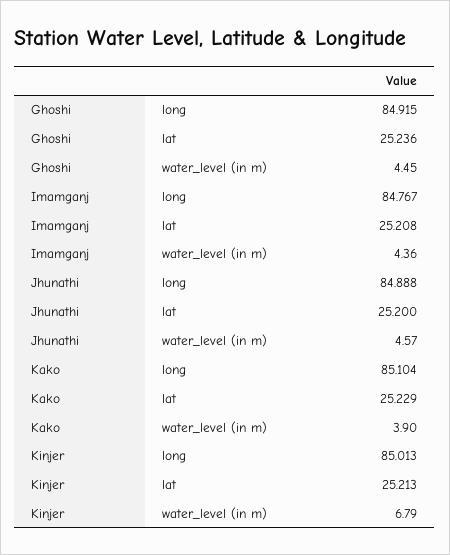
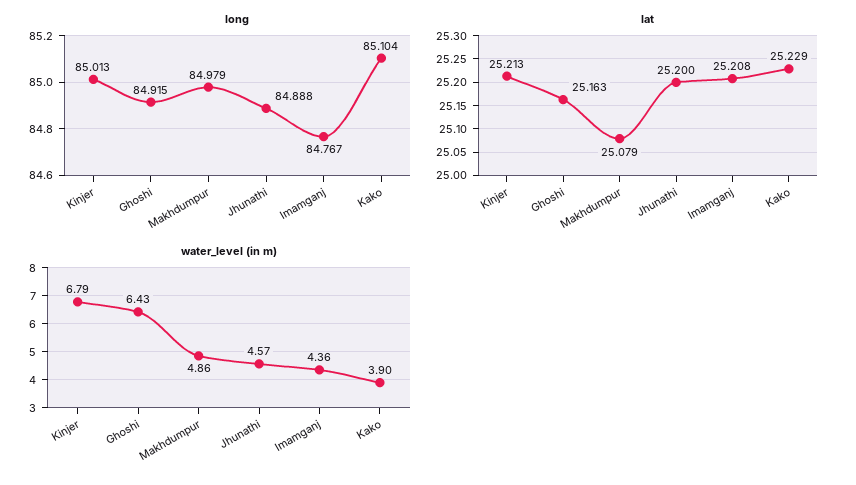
lat, Ghoshi: 25.236 -> 25.163
water_level (in m), Ghoshi: 4.45 -> 6.43
long, Makhdumpur: none -> 84.979
lat, Makhdumpur: none -> 25.079
water_level (in m), Makhdumpur: none -> 4.86

